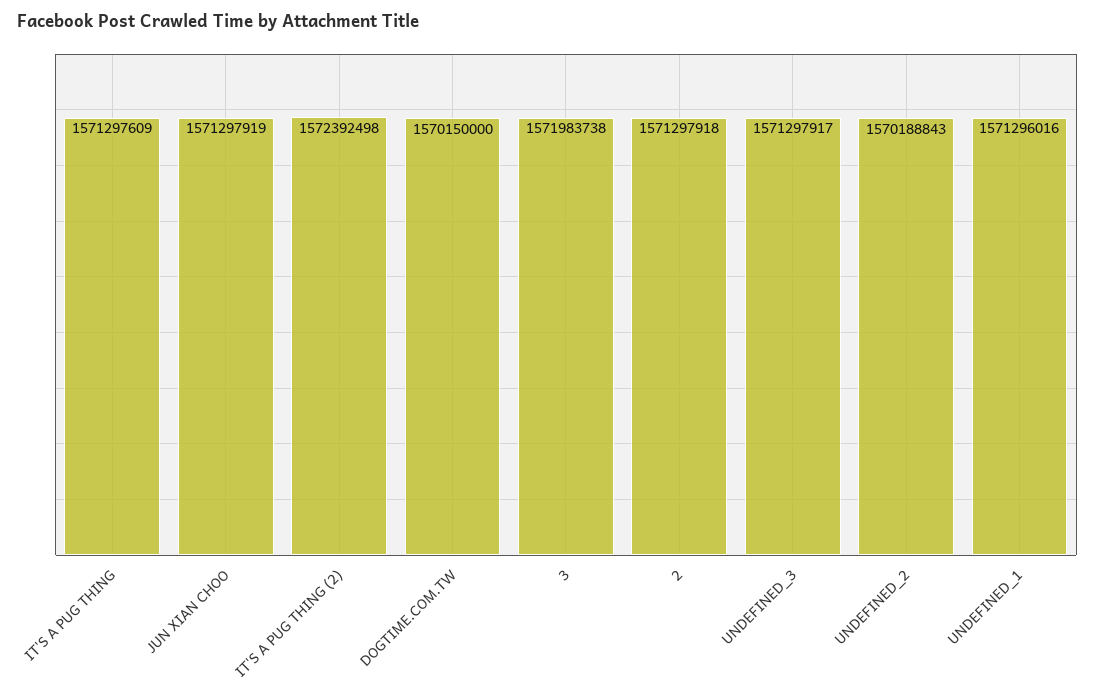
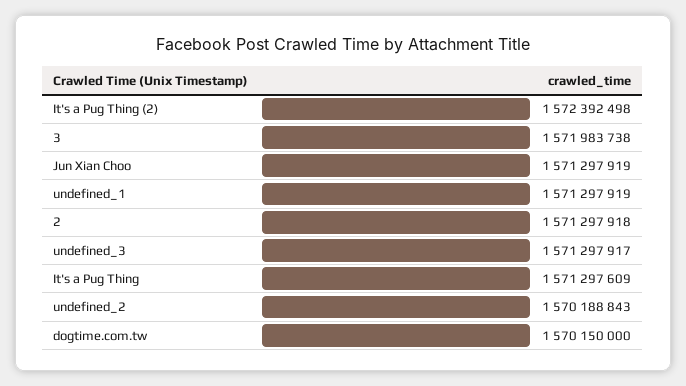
UNDEFINED_1: 1571296016 -> 1571297919

